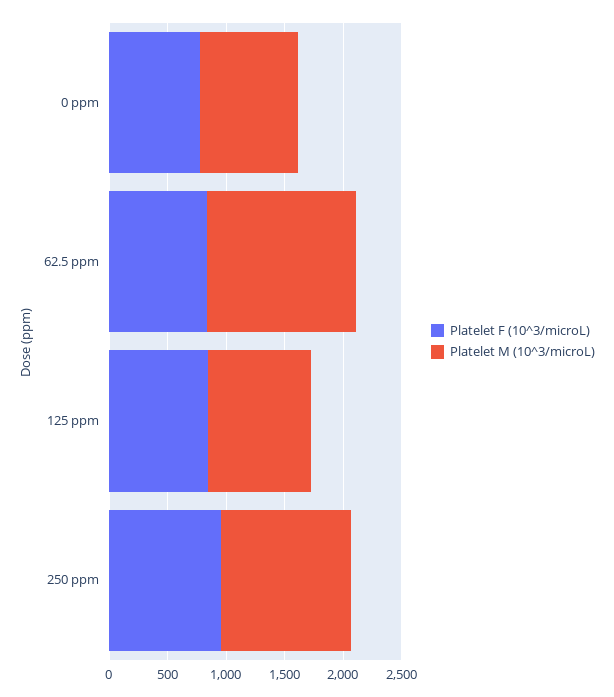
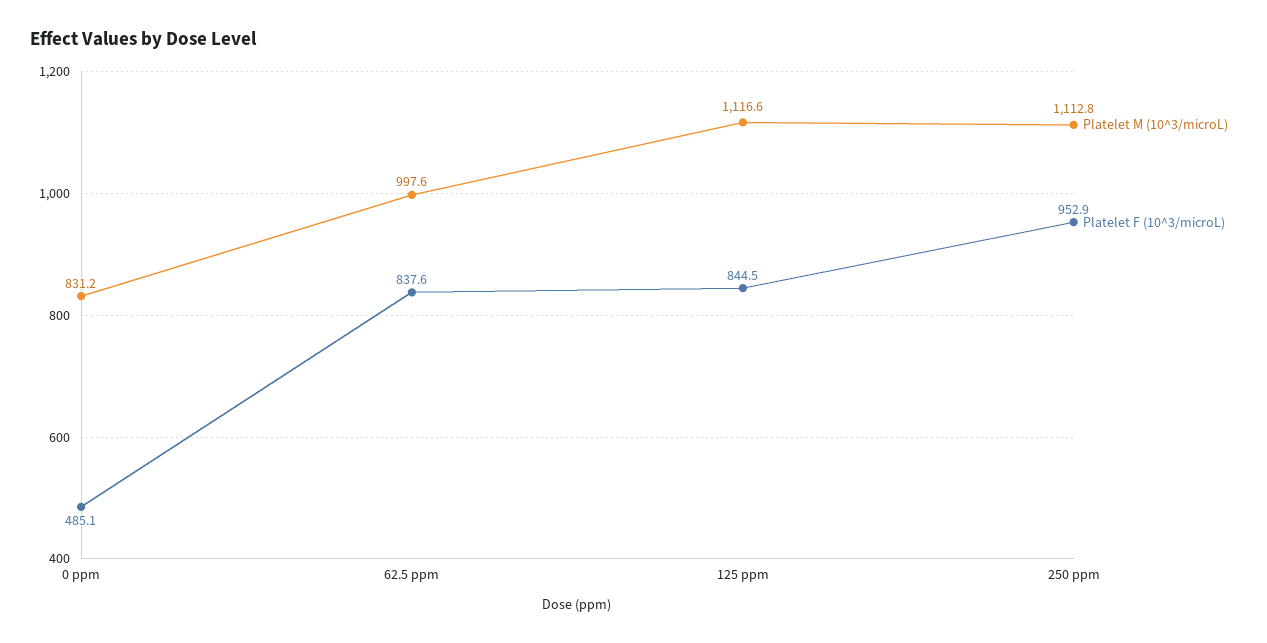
Platelet F (10^3/microL), 0 ppm: 800 -> 485.1
Platelet M (10^3/microL), 62.5 ppm: 1300 -> 997.6
Platelet M (10^3/microL), 125 ppm: 900 -> 1116.6

